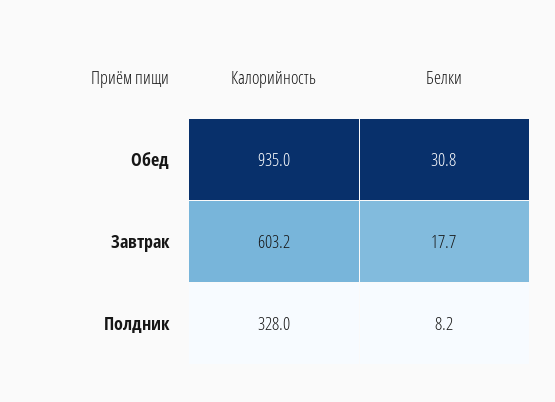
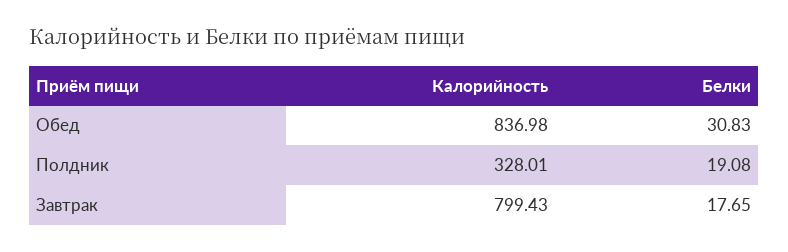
Калорийность, Обед: 935 -> 836.98
Калорийность, Завтрак: 603.2 -> 799.43
Белки, Полдник: 8.2 -> 19.08

